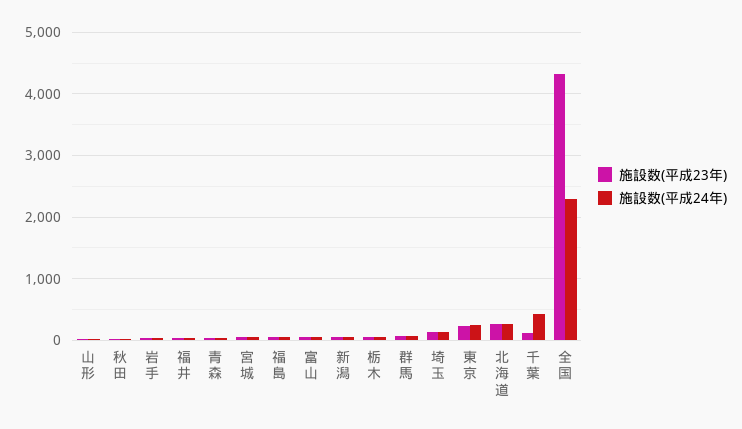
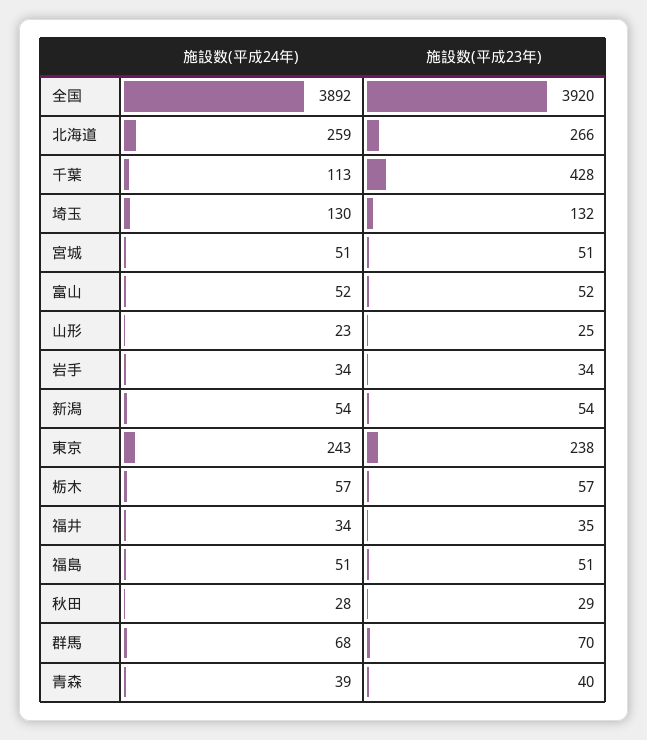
施設数(平成23年), 千葉: 100 -> 428
施設数(平成24年), 千葉: 400 -> 113
施設数(平成23年), 全国: 4300 -> 3920
施設数(平成24年), 全国: 2300 -> 3892

